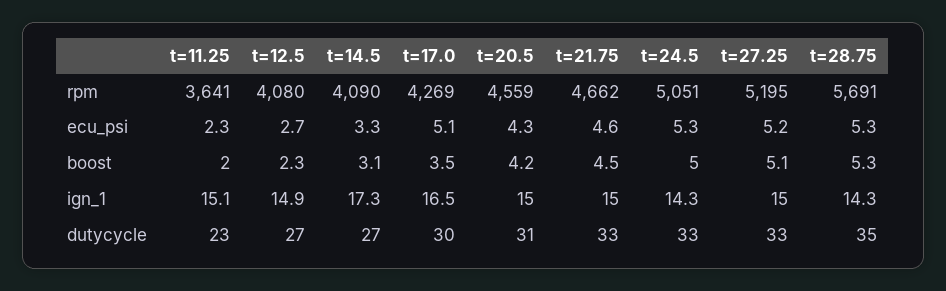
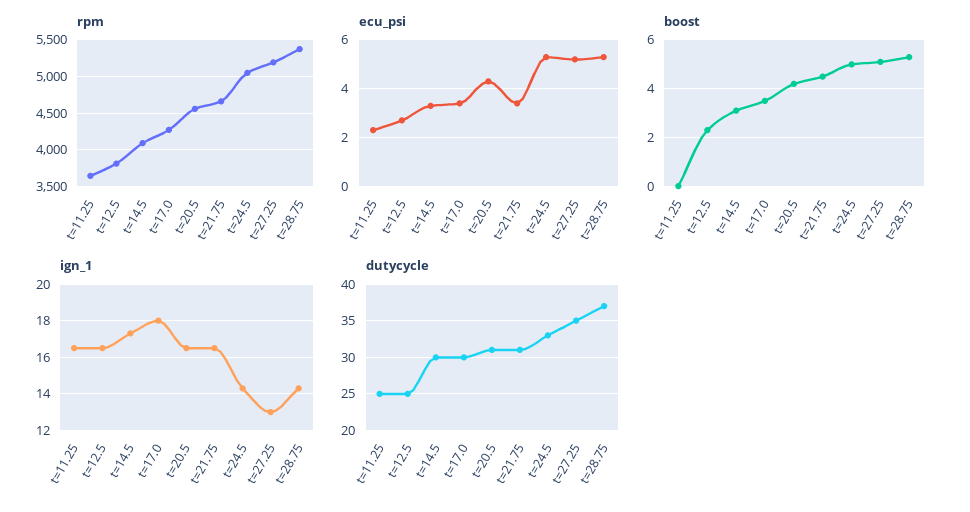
rpm, t=12.5: 4080 -> 3800
rpm, t=28.75: 5691 -> 5400
ecu_psi, t=17.0: 5.1 -> 3.5
ecu_psi, t=21.75: 4.6 -> 3.5
boost, t=11.25: 2 -> 0
ign_1, t=11.25: 15.1 -> 16.5
ign_1, t=12.5: 14.9 -> 16.5
ign_1, t=17.0: 16.5 -> 18
ign_1, t=20.5: 15 -> 16.5
ign_1, t=21.75: 15 -> 16.5
ign_1, t=27.25: 15 -> 13
dutycycle, t=11.25: 23 -> 25
dutycycle, t=12.5: 27 -> 25
dutycycle, t=14.5: 27 -> 30
dutycycle, t=21.75: 33 -> 31
dutycycle, t=27.25: 33 -> 35
dutycycle, t=28.75: 35 -> 37

